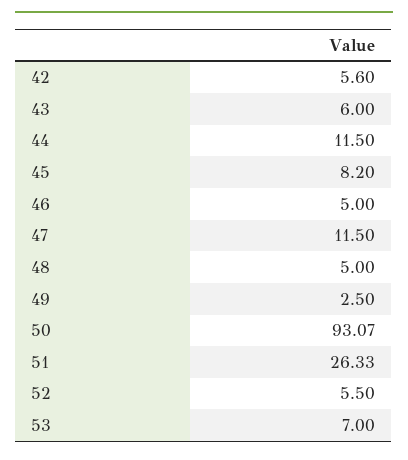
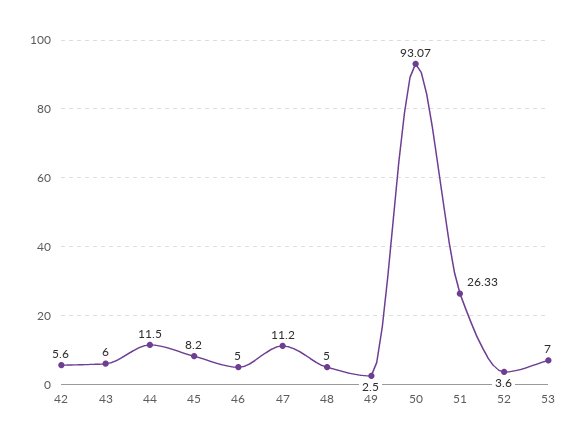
47: 11.5 -> 11.2
52: 5.5 -> 3.6

